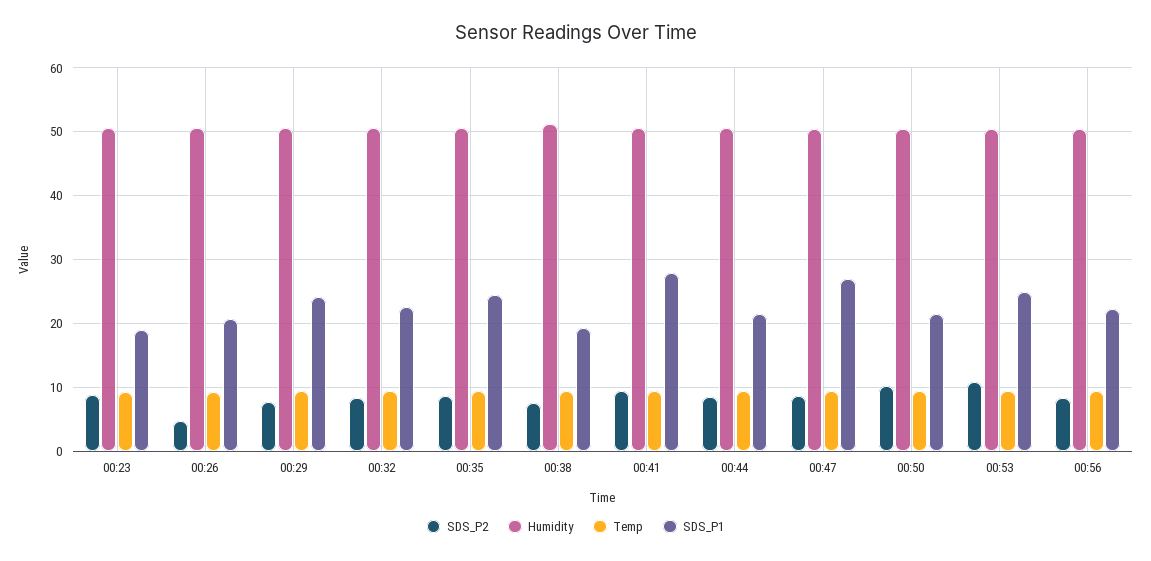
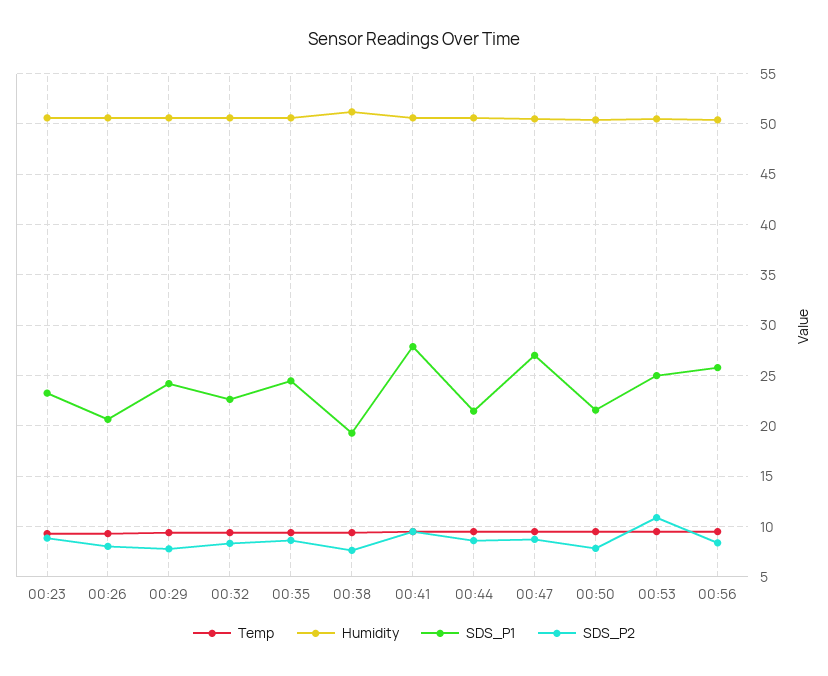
SDS_P1, 00:23: 19 -> 23
SDS_P2, 00:26: 5 -> 8
SDS_P2, 00:50: 10 -> 8
SDS_P1, 00:56: 22 -> 26

